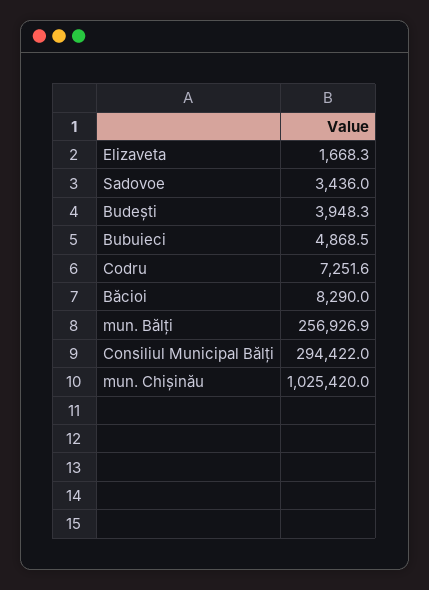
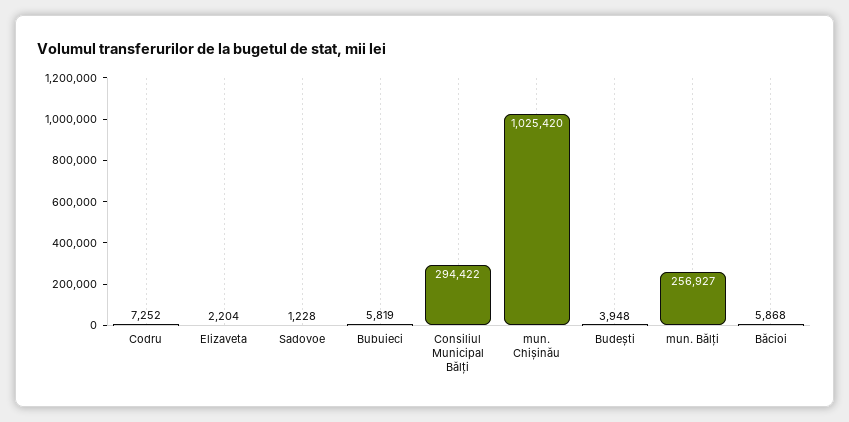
Elizaveta: 1668.3 -> 2204
Sadovoe: 3436 -> 1228
Bubuieci: 4868.5 -> 5819
Băcioi: 8290 -> 5868

